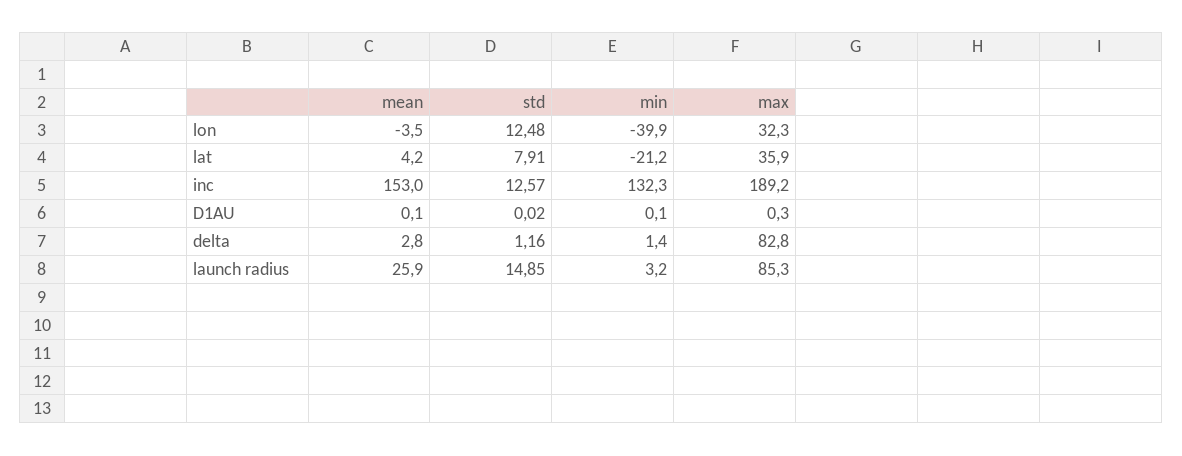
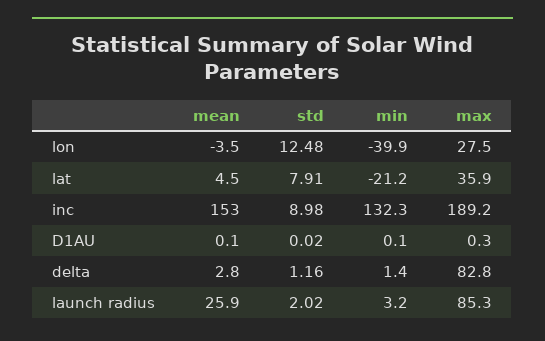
max, lon: 32.3 -> 27.5
mean, lat: 4.2 -> 4.5
std, inc: 12.57 -> 8.98
std, launch radius: 14.85 -> 2.02

